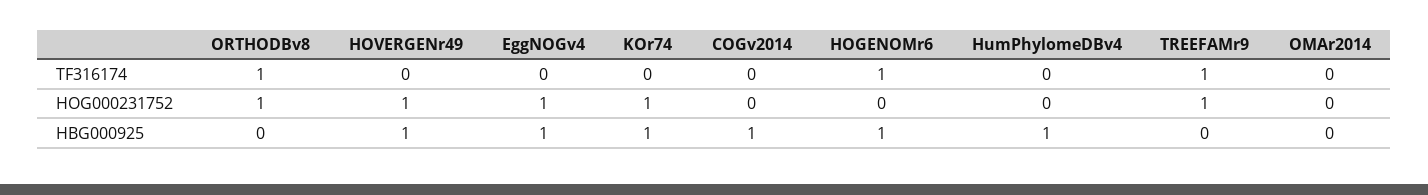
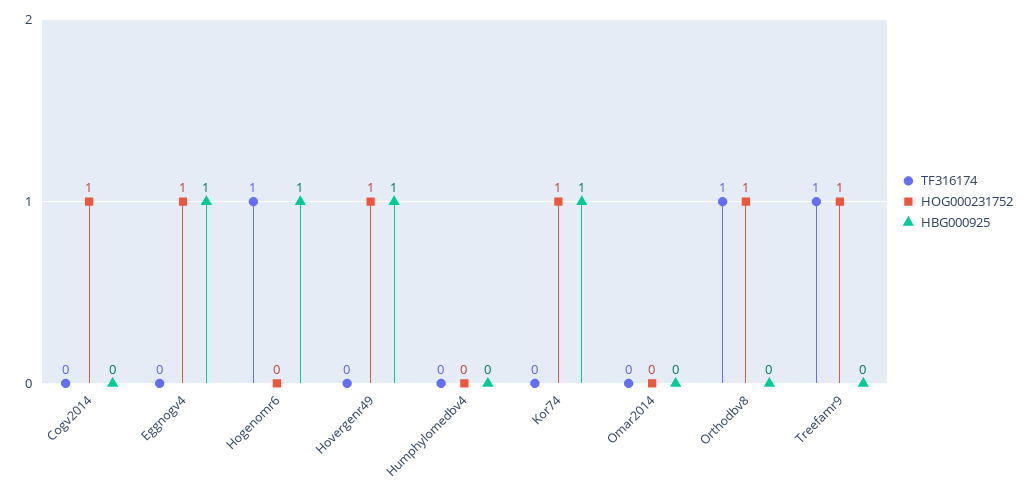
HOG000231752, COGv2014: 0 -> 1
HBG000925, COGv2014: 1 -> 0
HBG000925, HumPhylomeDBv4: 1 -> 0

